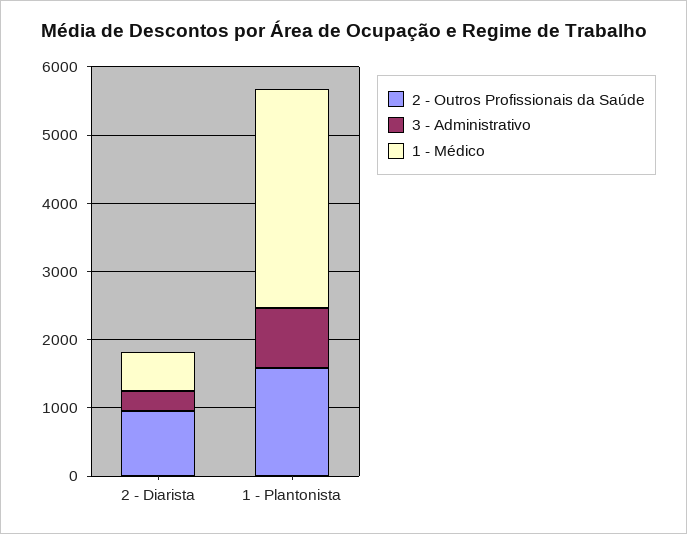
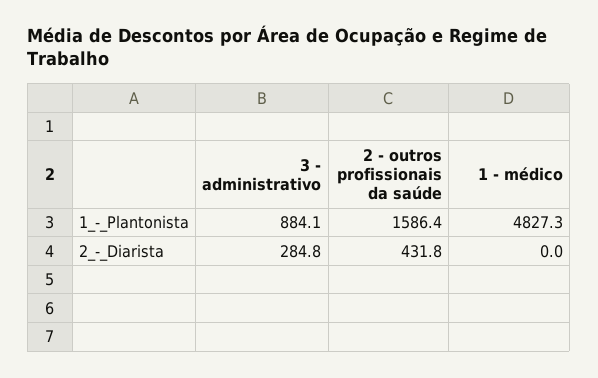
2 - Outros Profissionais da Saúde, 2 - Diarista: 1000 -> 431.8
1 - Médico, 2 - Diarista: 600 -> 0
1 - Médico, 1 - Plantonista: 3200 -> 4827.3

